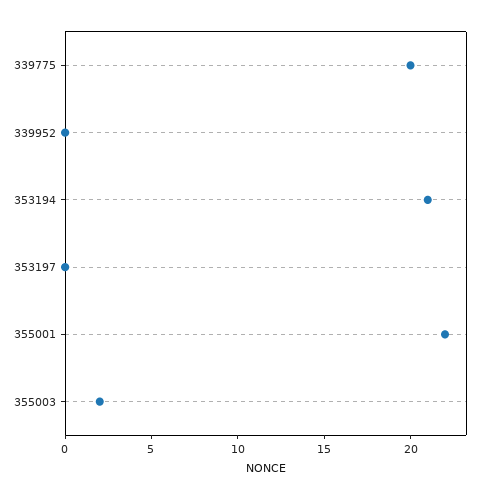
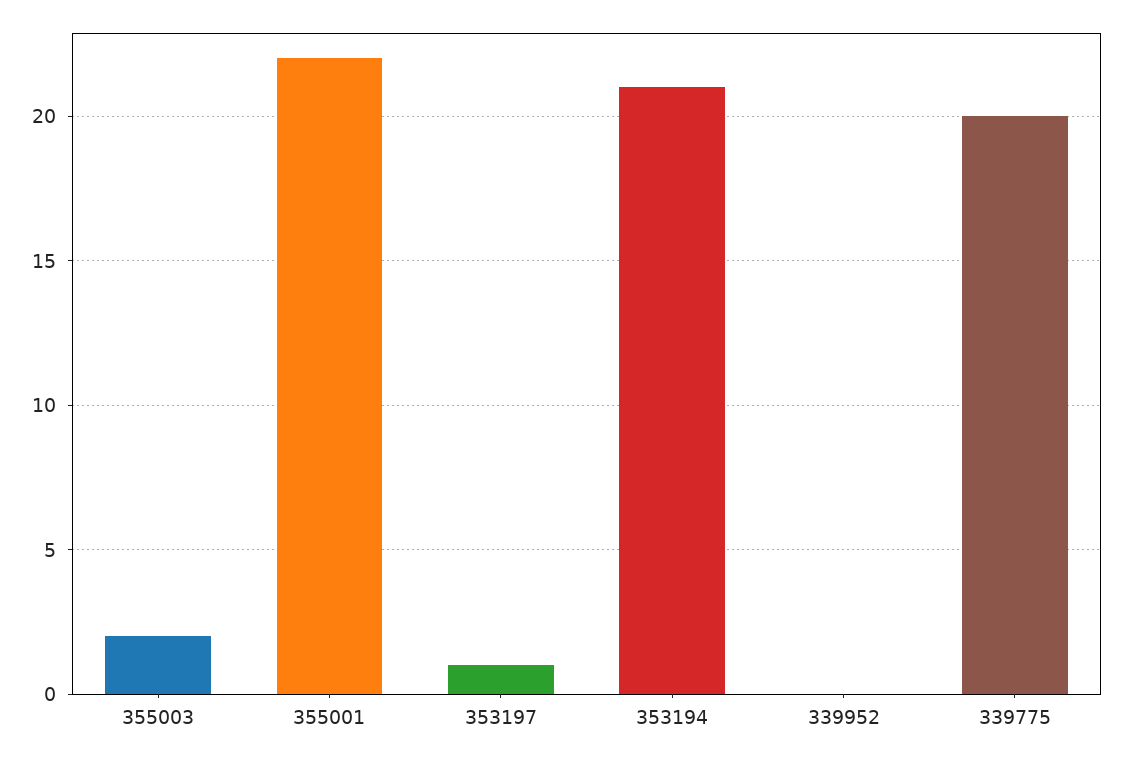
353197: 0 -> 1

